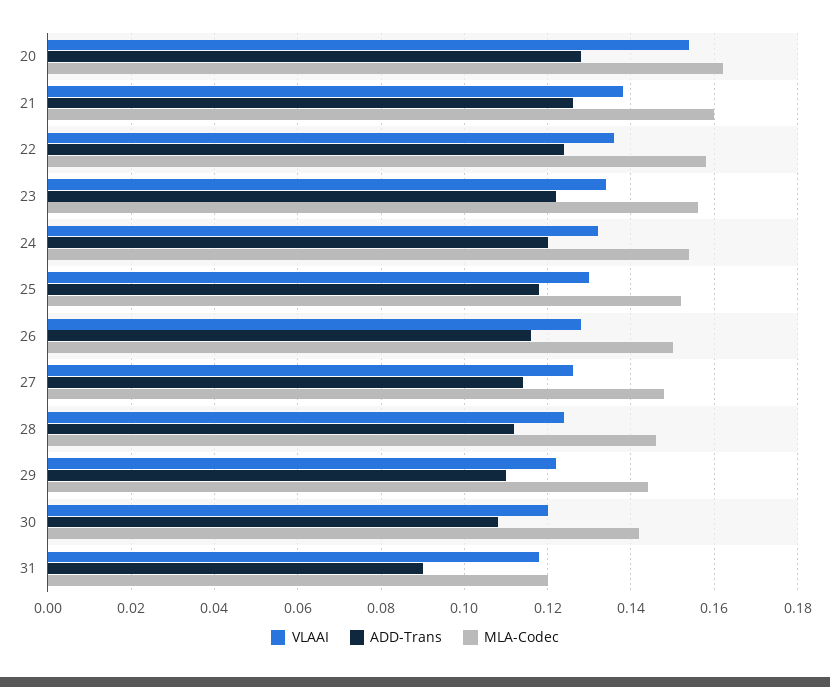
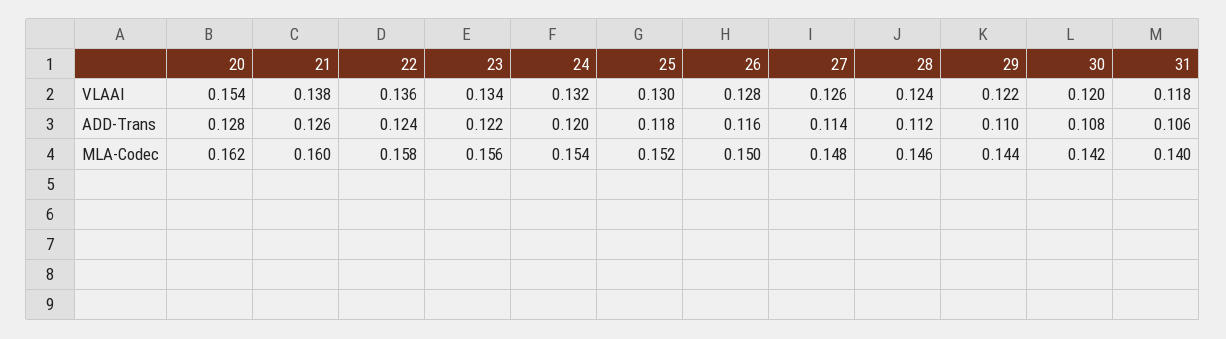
ADD-Trans, 31: 0.09 -> 0.106
MLA-Codec, 31: 0.12 -> 0.14

